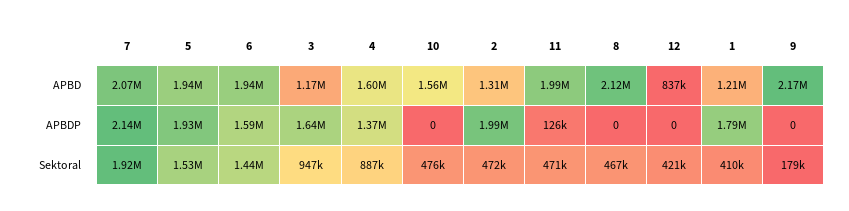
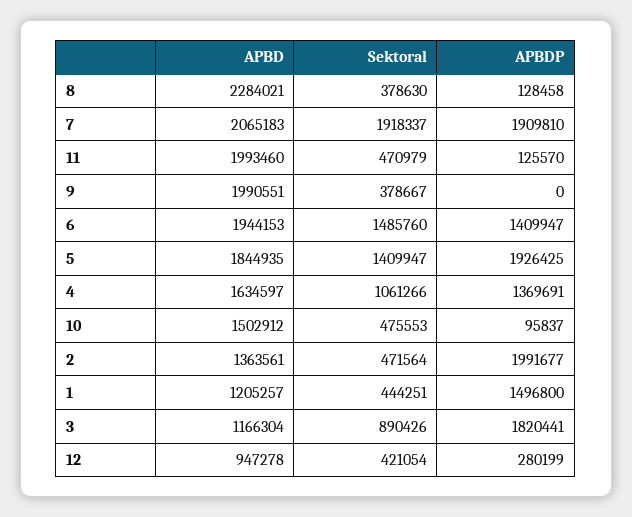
5, APBD: 1940000 -> 1844935
4, APBD: 1600000 -> 1634597
10, APBD: 1560000 -> 1502912
2, APBD: 1310000 -> 1363561
8, APBD: 2120000 -> 2284021
12, APBD: 837000 -> 947278
9, APBD: 2170000 -> 1990551
7, APBDP: 2140000 -> 1909810
6, APBDP: 1590000 -> 1409947
3, APBDP: 1640000 -> 1820441
10, APBDP: 0 -> 95837
8, APBDP: 0 -> 128458
12, APBDP: 0 -> 280199
1, APBDP: 1790000 -> 1496800
5, Sektoral: 1530000 -> 1409947
6, Sektoral: 1440000 -> 1485760
3, Sektoral: 947000 -> 890426
4, Sektoral: 887000 -> 1061266
8, Sektoral: 467000 -> 378630
1, Sektoral: 410000 -> 444251
9, Sektoral: 179000 -> 378667

